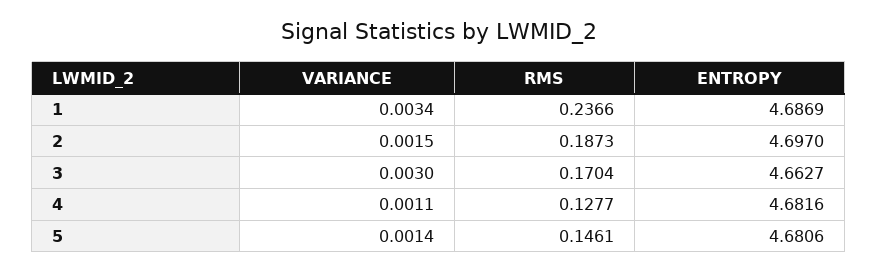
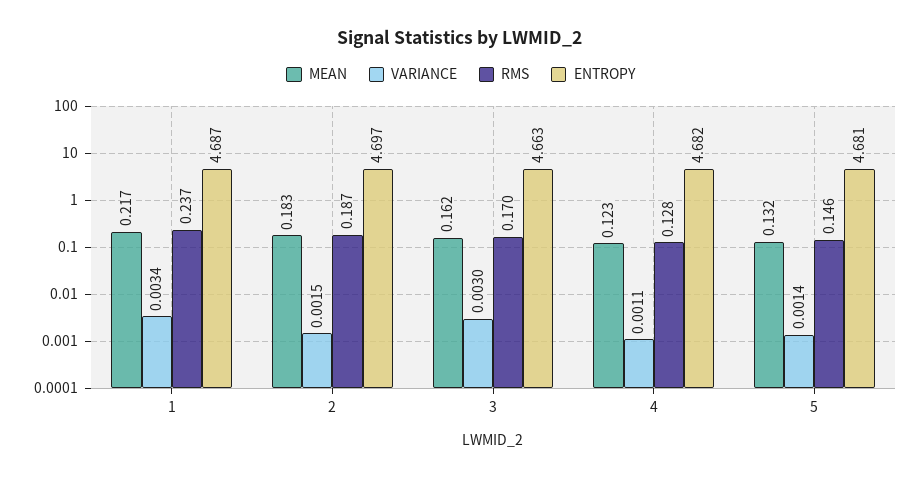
MEAN, 1: none -> 0.217
MEAN, 2: none -> 0.183
MEAN, 3: none -> 0.162
MEAN, 4: none -> 0.123
MEAN, 5: none -> 0.132

